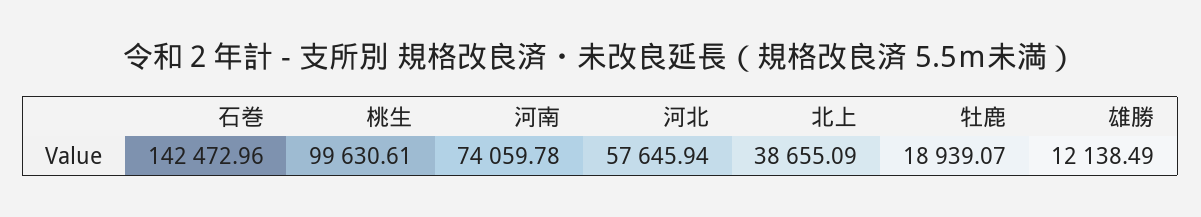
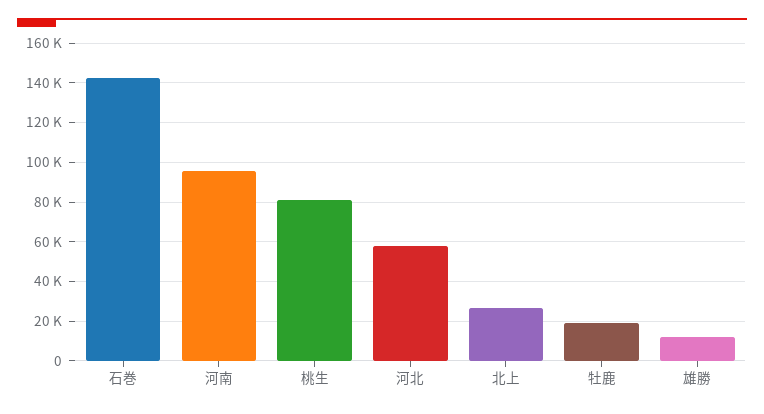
桃生: 99630.61 -> 80000
河南: 74059.78 -> 95000
北上: 38655.09 -> 25000

